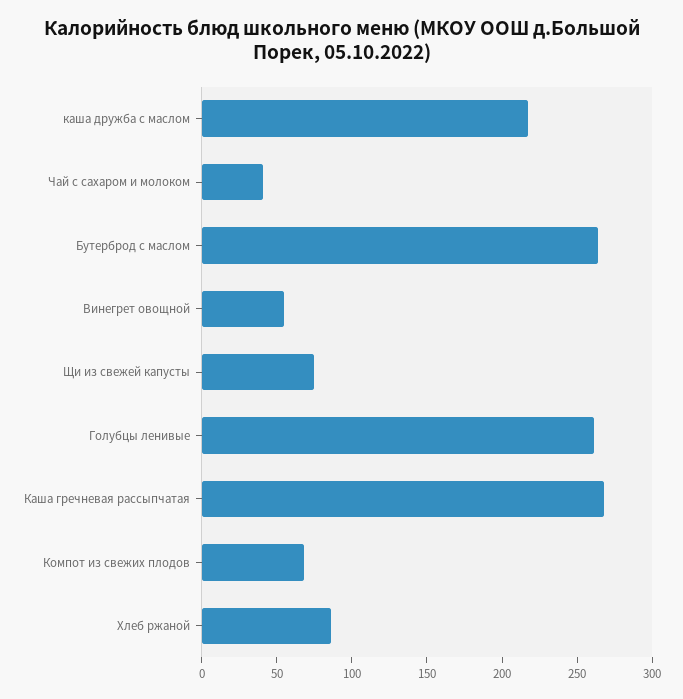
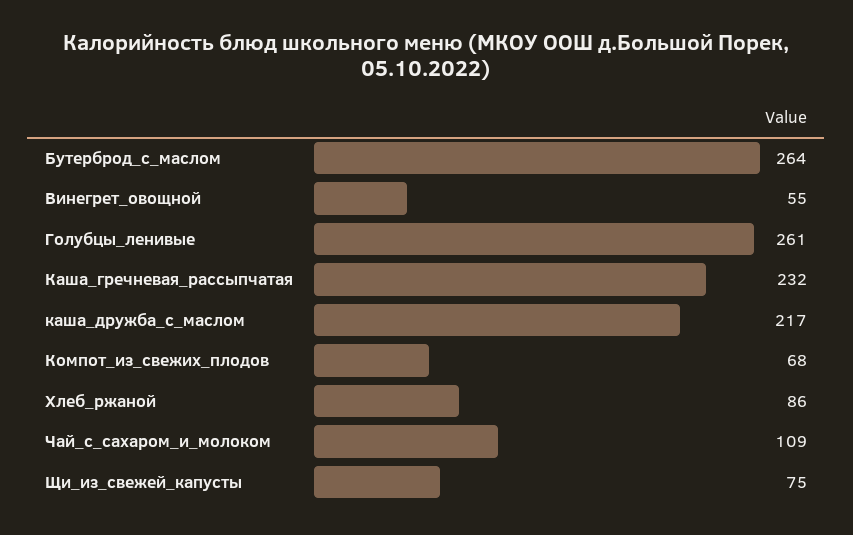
Чай с сахаром и молоком: 40 -> 109
Каша гречневая рассыпчатая: 270 -> 232

